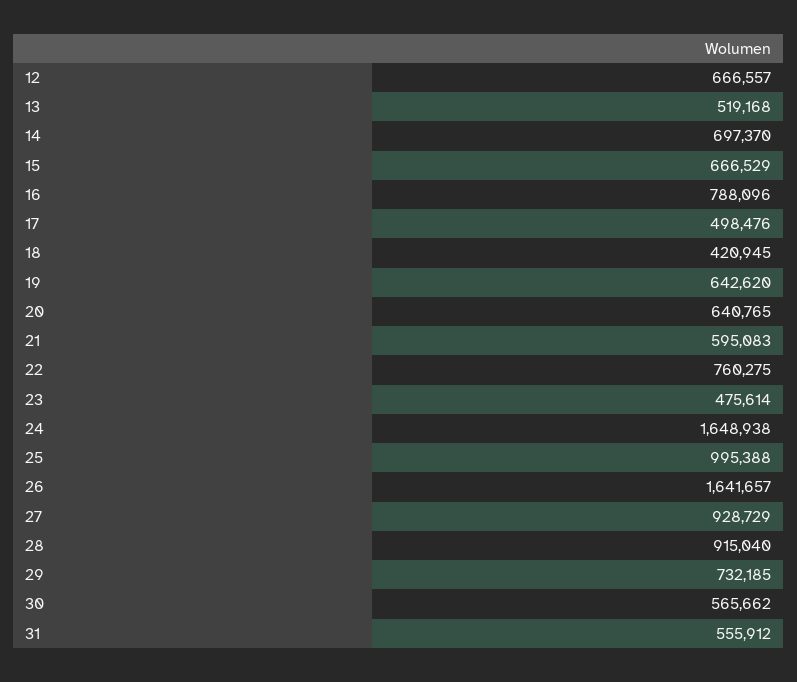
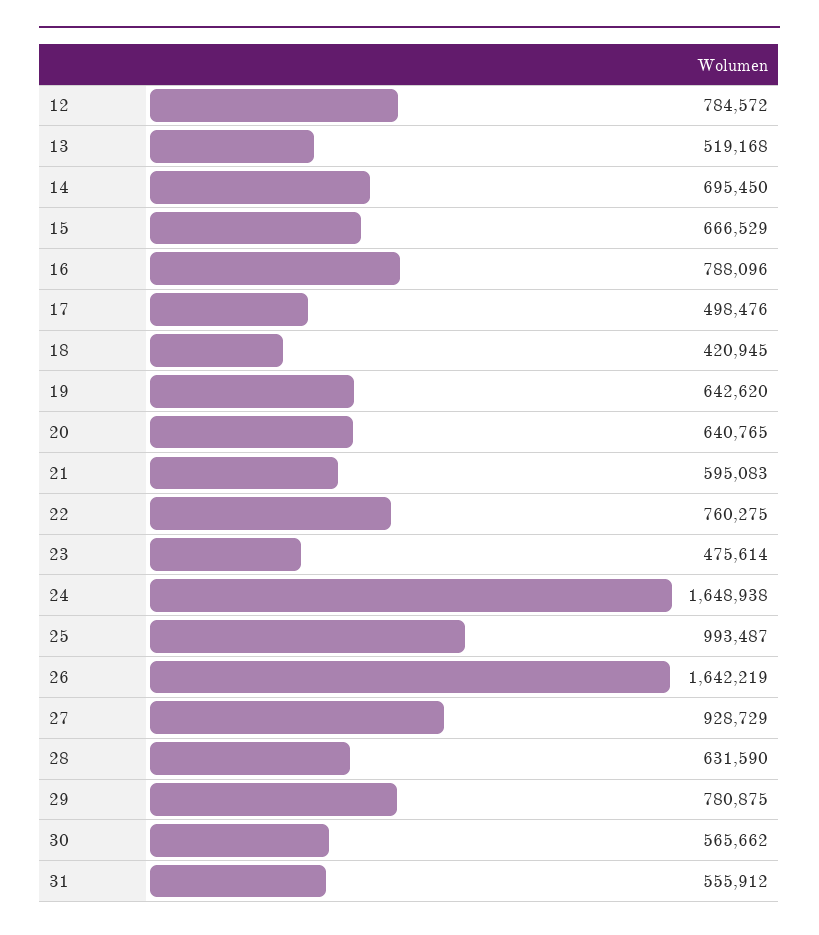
12: 666557 -> 784572
14: 697370 -> 695450
25: 995388 -> 993487
26: 1641657 -> 1642219
28: 915040 -> 631590
29: 732185 -> 780875

